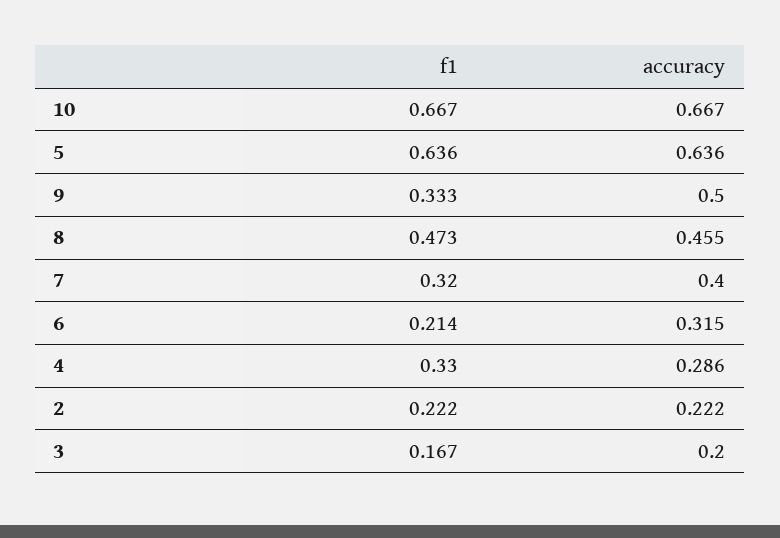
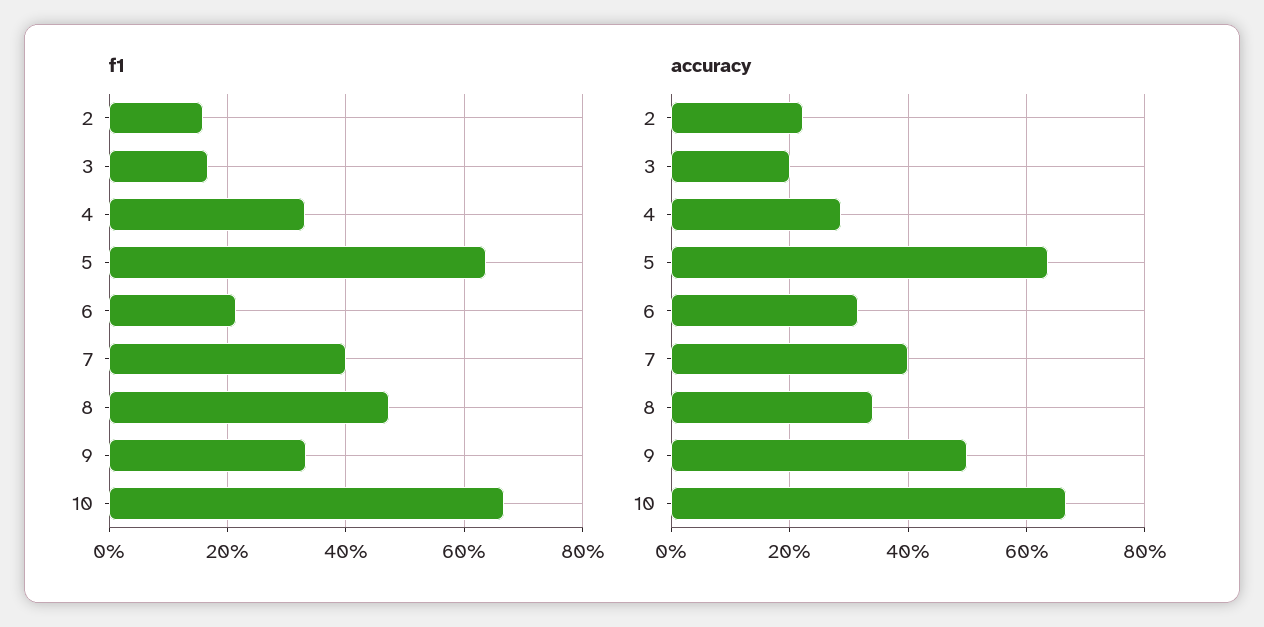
accuracy, 8: 0.455 -> 0.34
f1, 7: 0.32 -> 0.4
f1, 2: 0.222 -> 0.16

